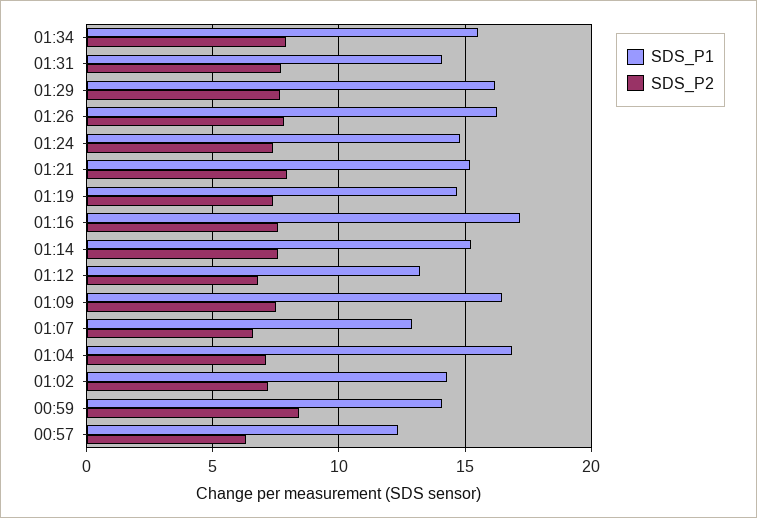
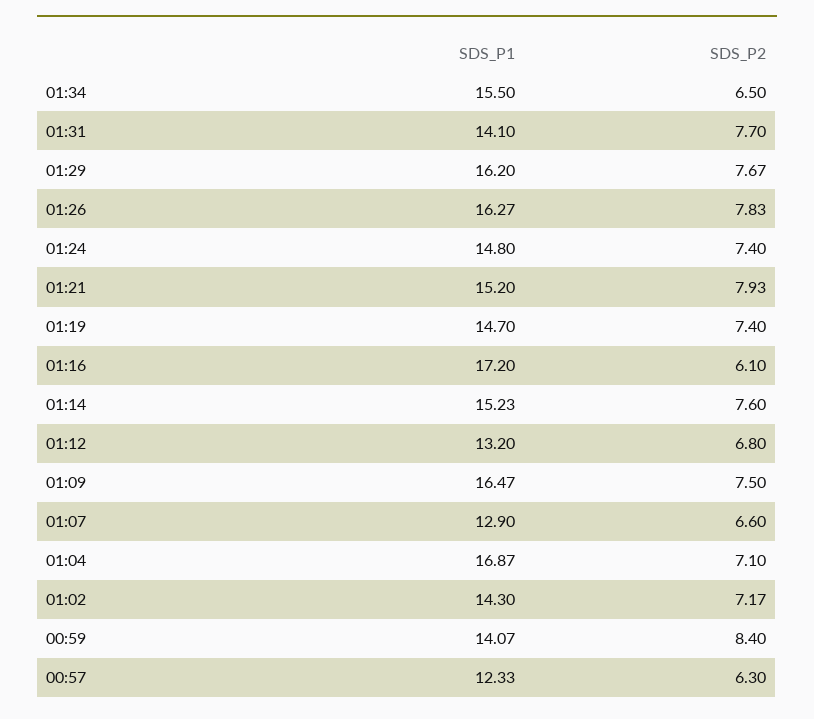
SDS_P2, 01:34: 8 -> 6.5
SDS_P2, 01:16: 7.5 -> 6.1

